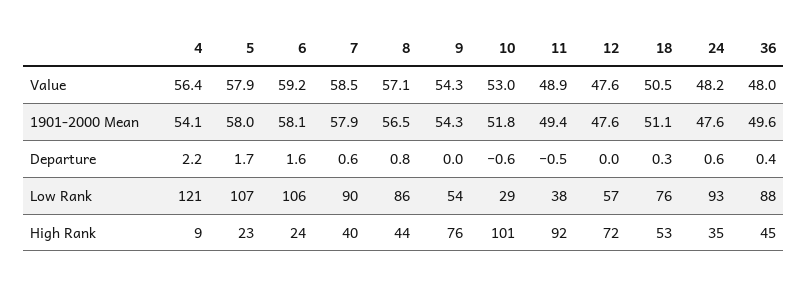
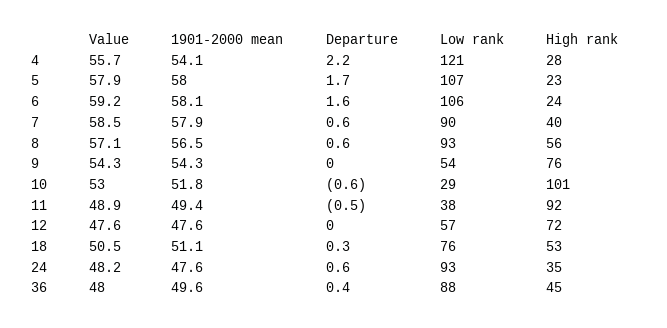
4, Value: 56.4 -> 55.7
8, Departure: 0.8 -> 0.6
8, Low Rank: 86 -> 93
4, High Rank: 9 -> 28
8, High Rank: 44 -> 56

